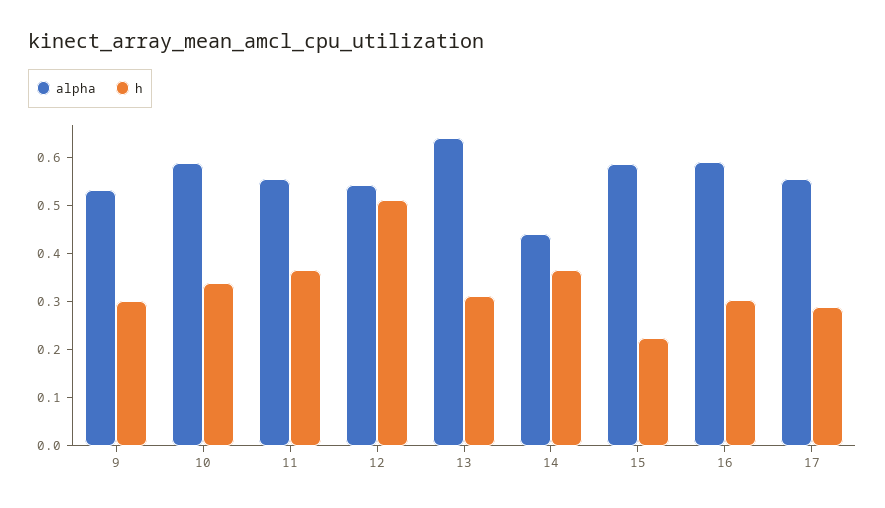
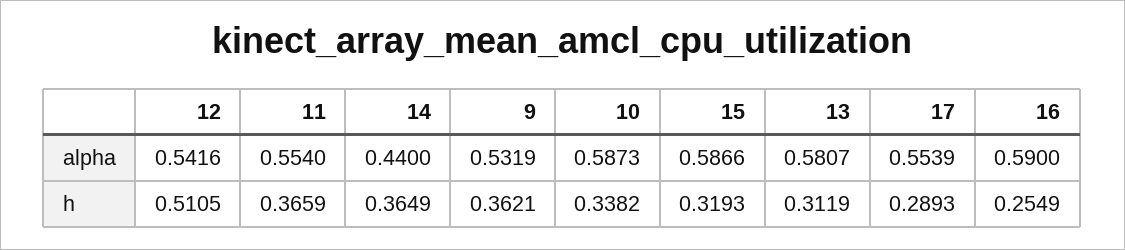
h, 9: 0.3 -> 0.3621
alpha, 13: 0.64 -> 0.5807
h, 15: 0.22 -> 0.3193
h, 16: 0.3 -> 0.2549

